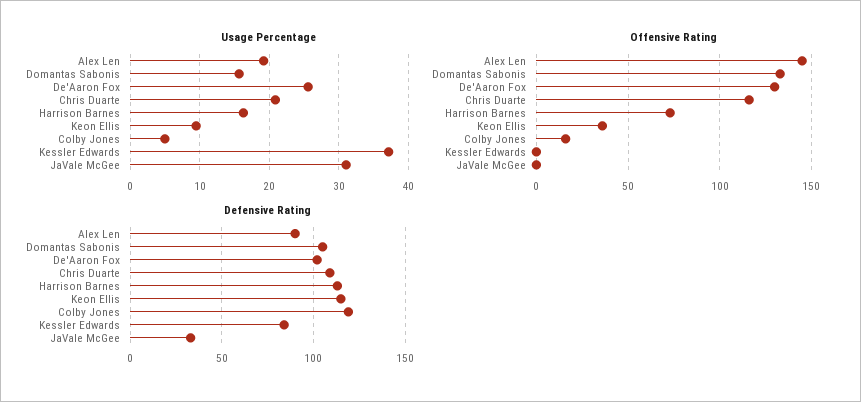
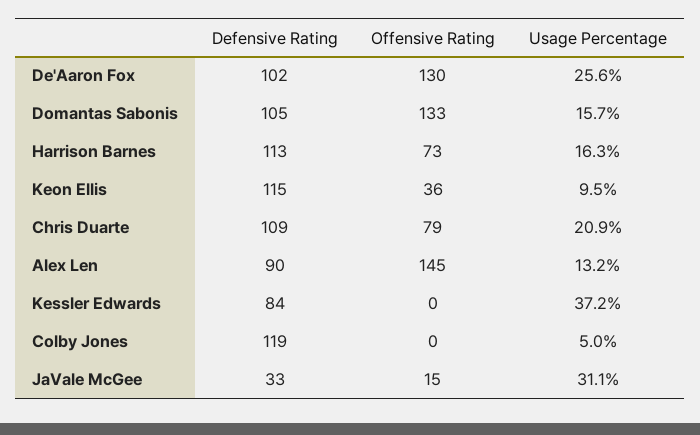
Usage Percentage, Alex Len: 19 -> 13.2
Offensive Rating, Chris Duarte: 115 -> 79
Offensive Rating, Colby Jones: 15 -> 0
Offensive Rating, JaVale McGee: 0 -> 15

